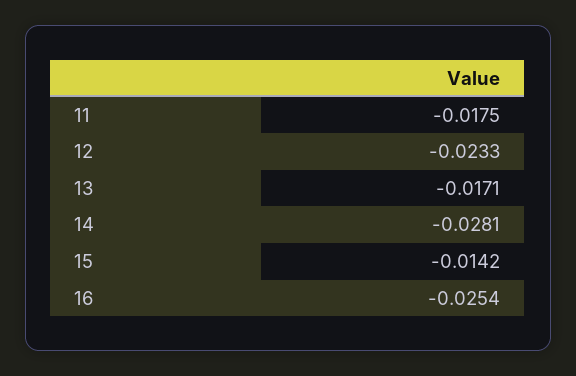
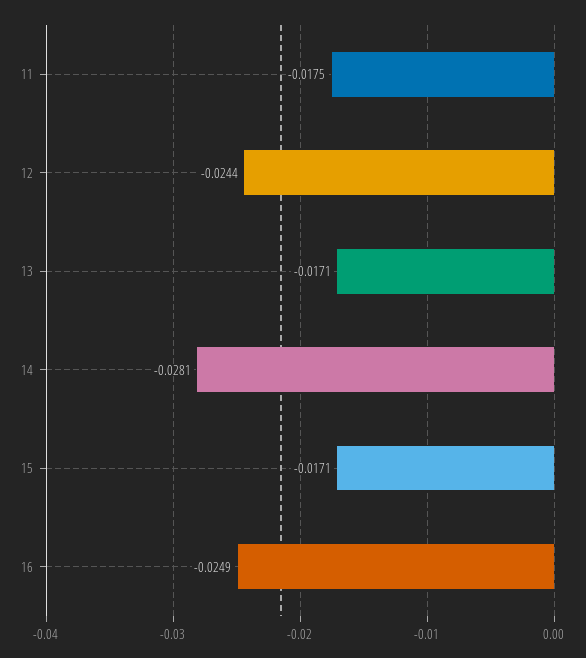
12: -0.0233 -> -0.0244
15: -0.0142 -> -0.0171
16: -0.0254 -> -0.0249

